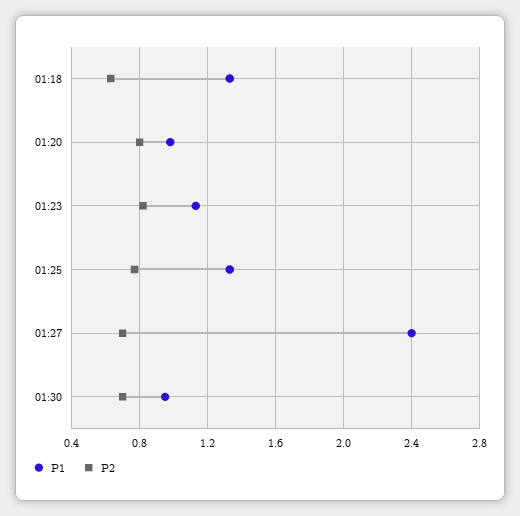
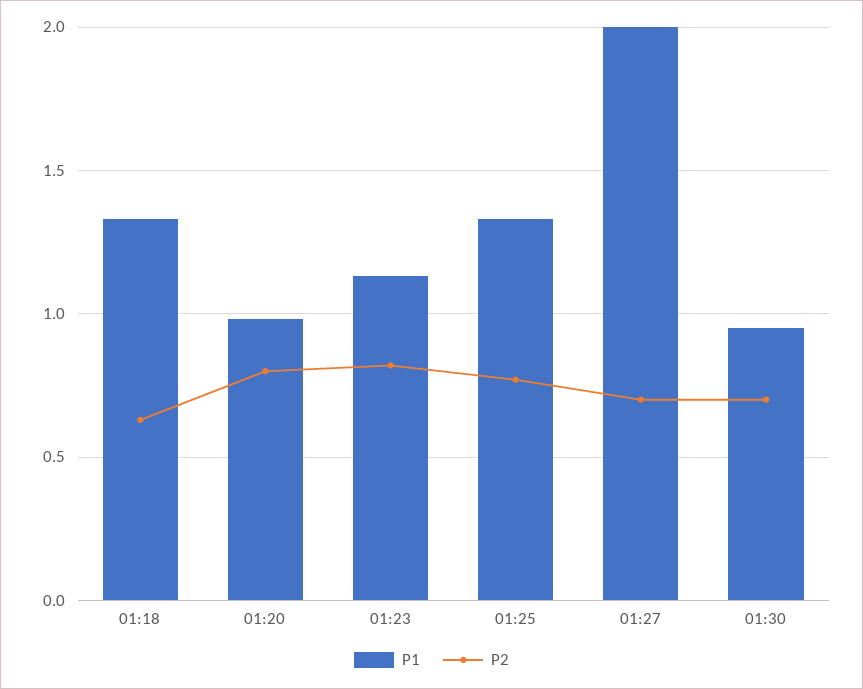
P1, 01:27: 2.4 -> 2

